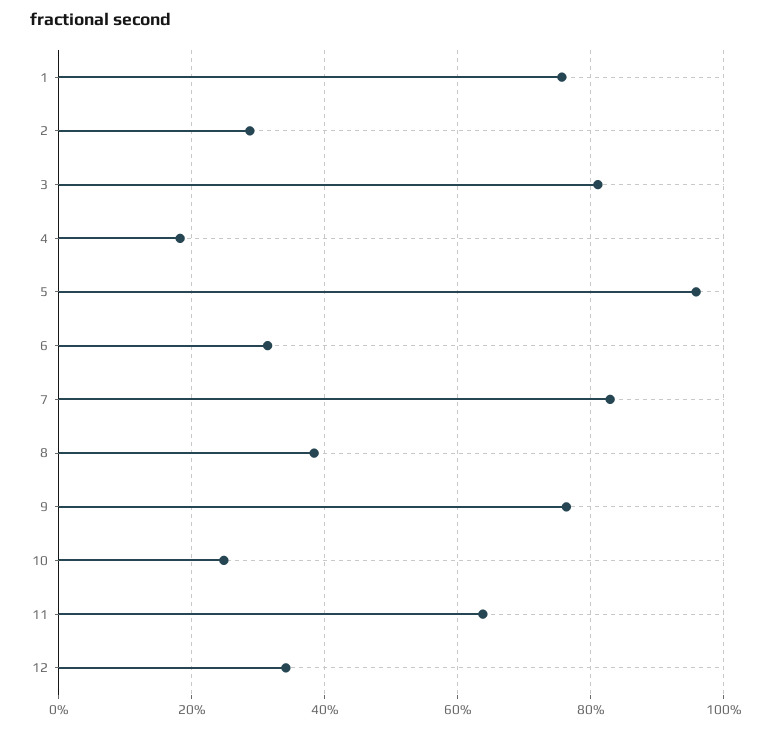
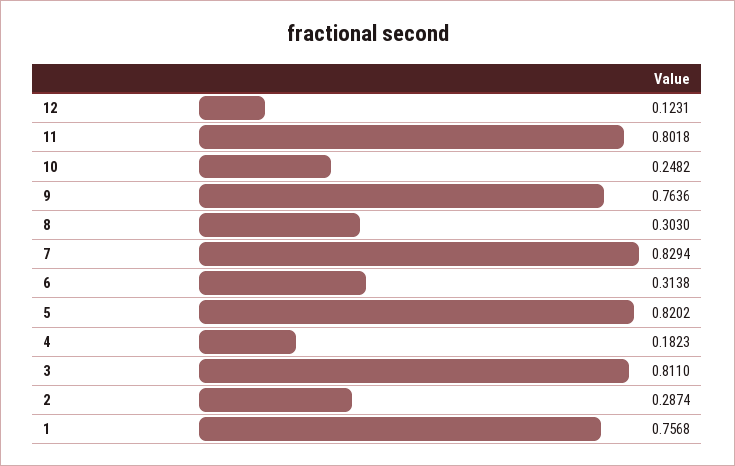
5: 0.96 -> 0.8202
8: 0.38 -> 0.303
11: 0.64 -> 0.8018
12: 0.34 -> 0.1231

